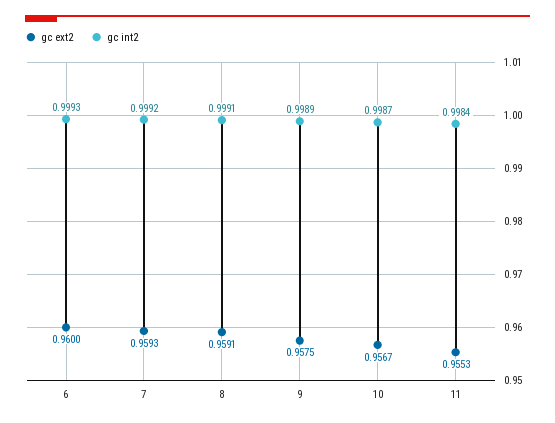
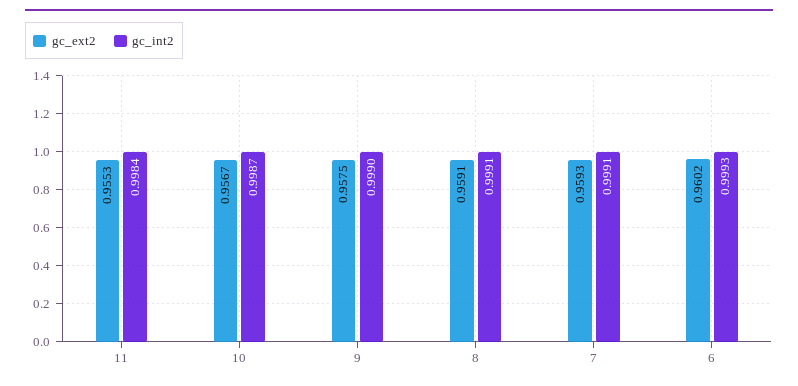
gc ext2, 6: 0.96 -> 0.9602
gc int2, 7: 0.9992 -> 0.9991
gc int2, 9: 0.9989 -> 0.999

